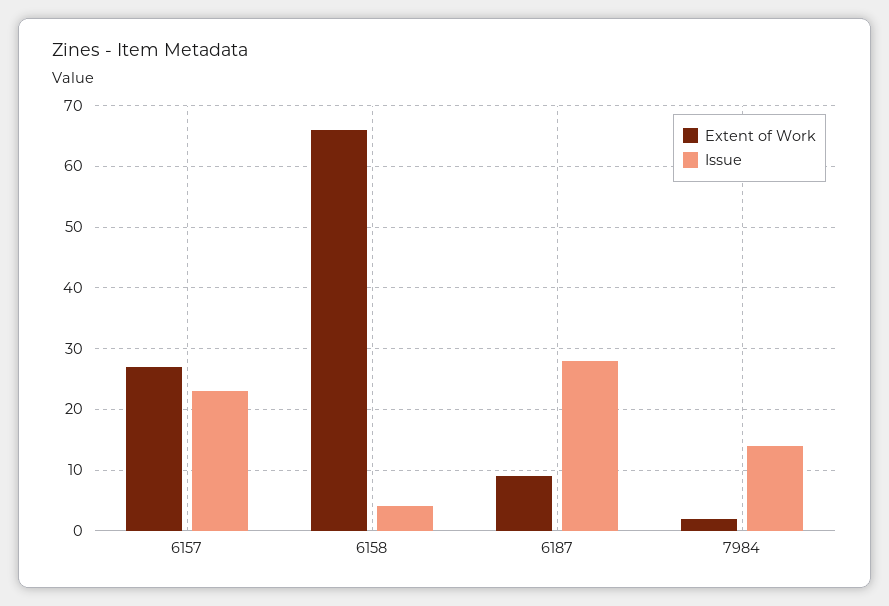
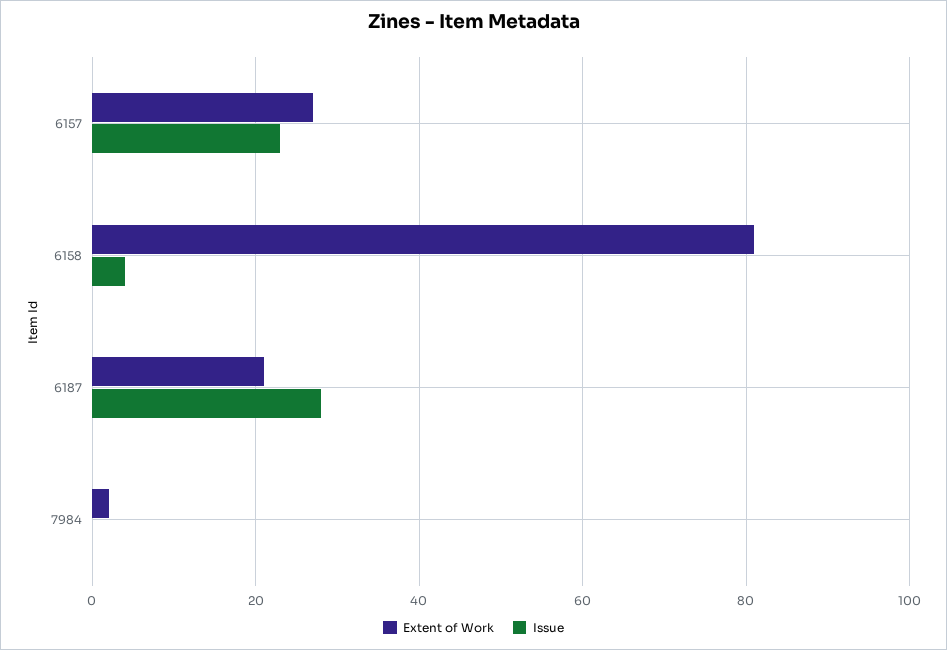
Extent of Work, 6158: 66 -> 80
Extent of Work, 6187: 9 -> 20
Issue, 7984: 14 -> 0

